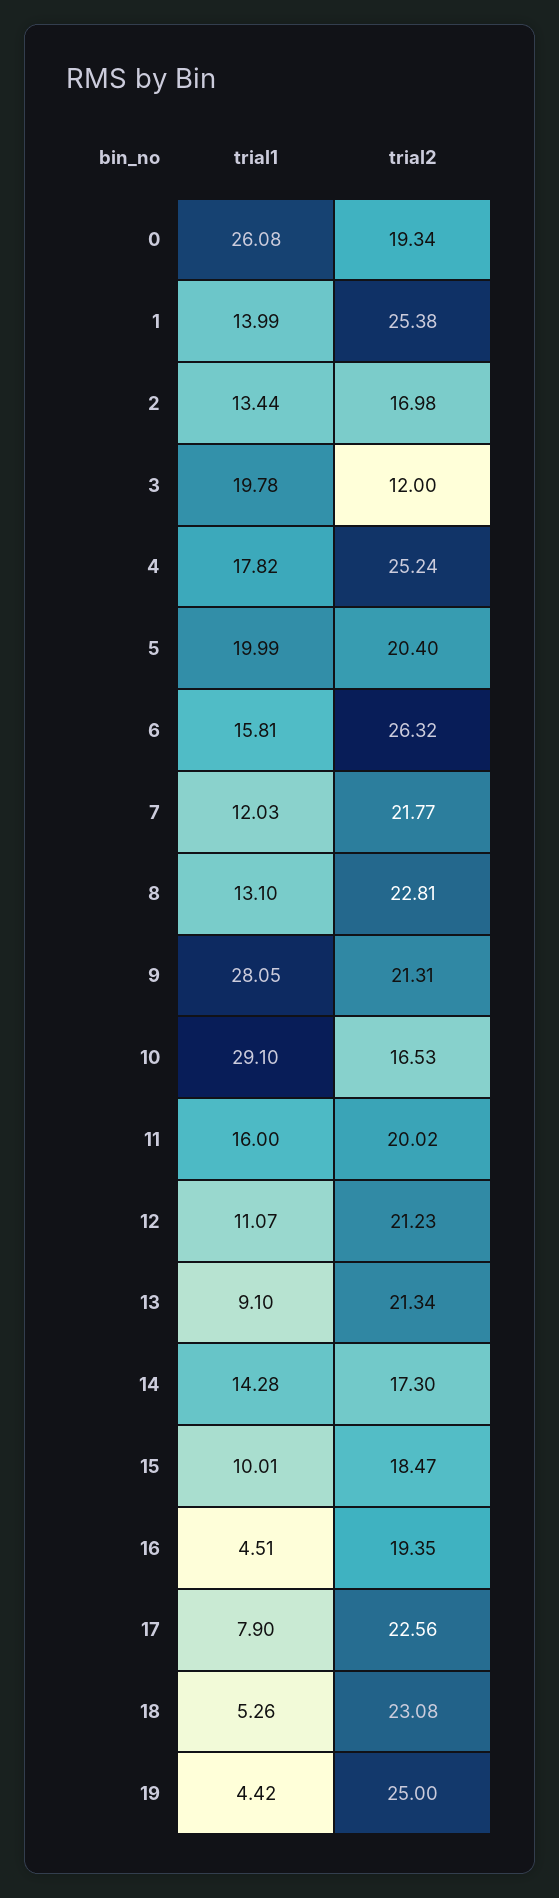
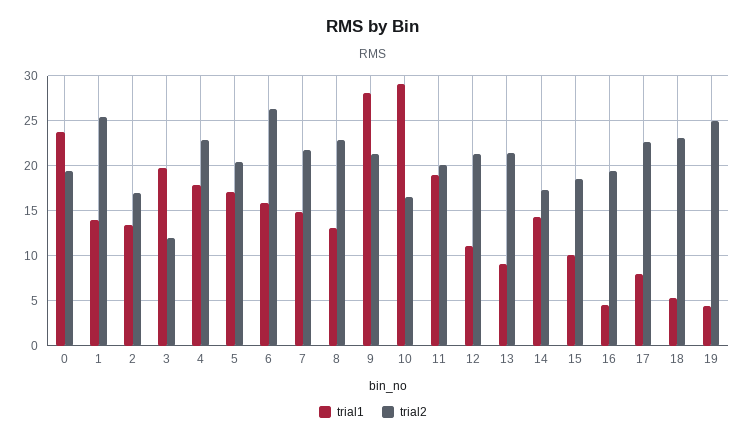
trial1, 0: 26.08 -> 24
trial2, 4: 25.24 -> 23
trial1, 5: 19.99 -> 17
trial1, 7: 12.03 -> 15
trial1, 11: 16 -> 19

